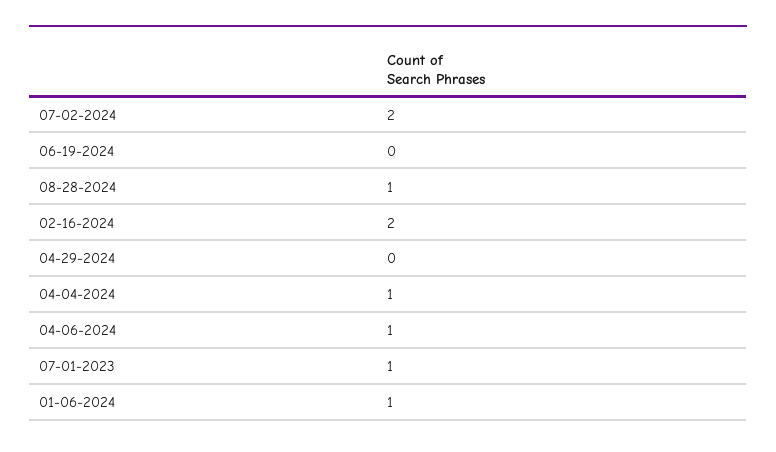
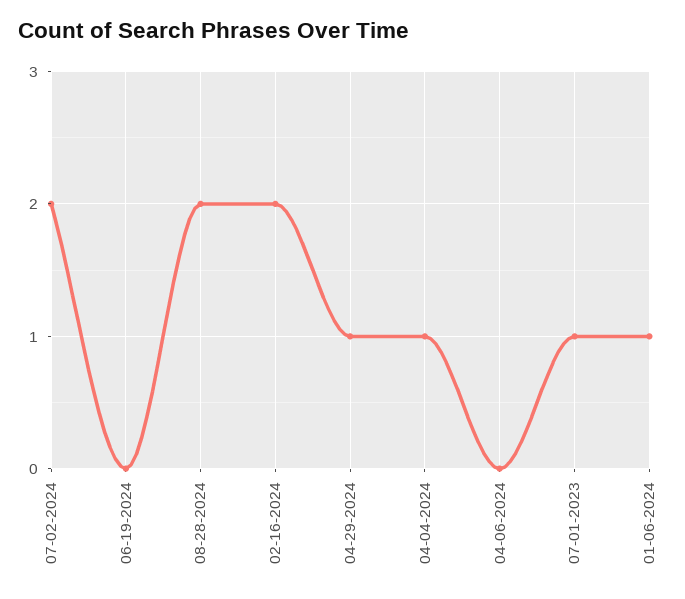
08-28-2024: 1 -> 2
04-29-2024: 0 -> 1
04-06-2024: 1 -> 0

